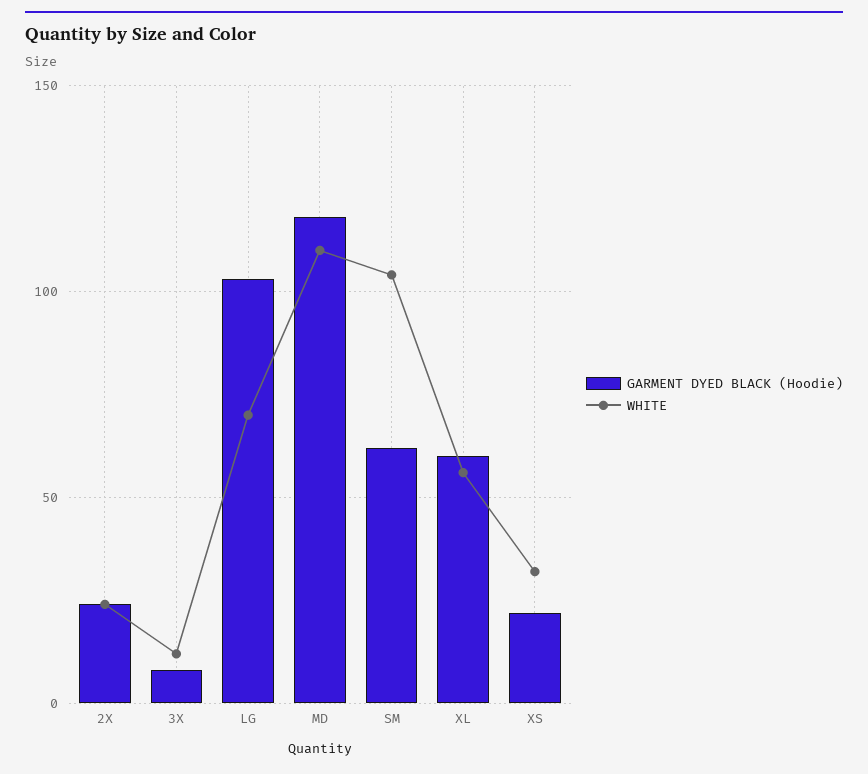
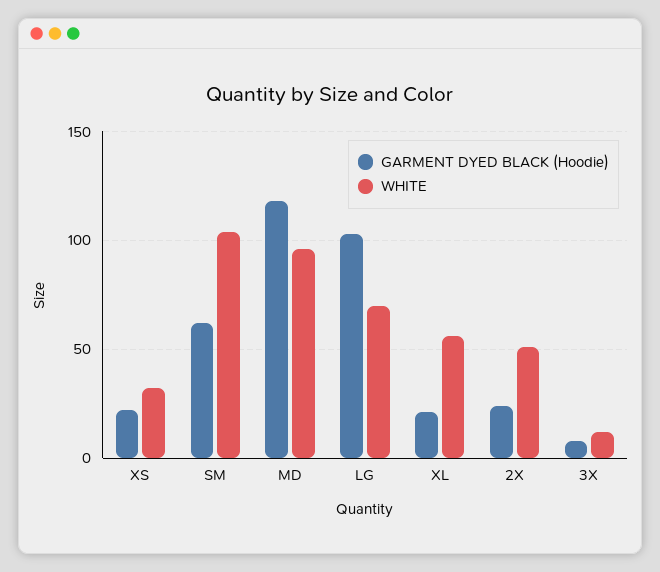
WHITE, 2X: 25 -> 50
WHITE, MD: 110 -> 95
GARMENT DYED BLACK (Hoodie), XL: 60 -> 20

